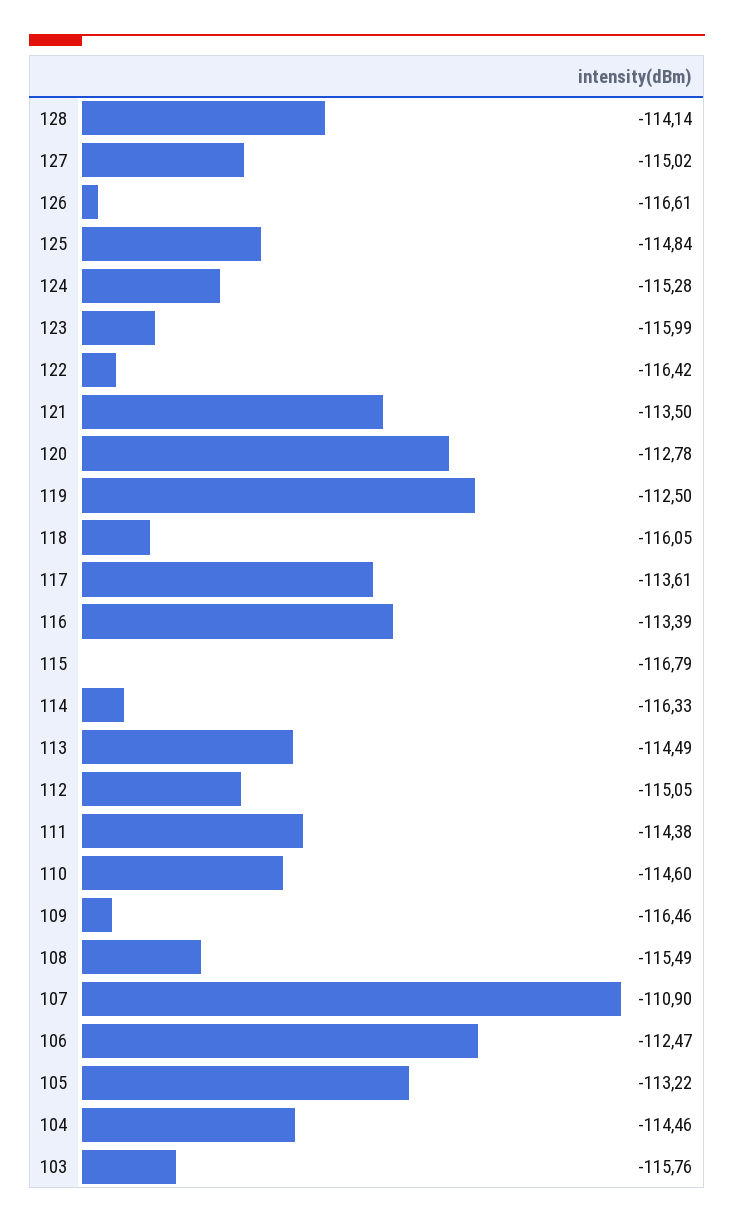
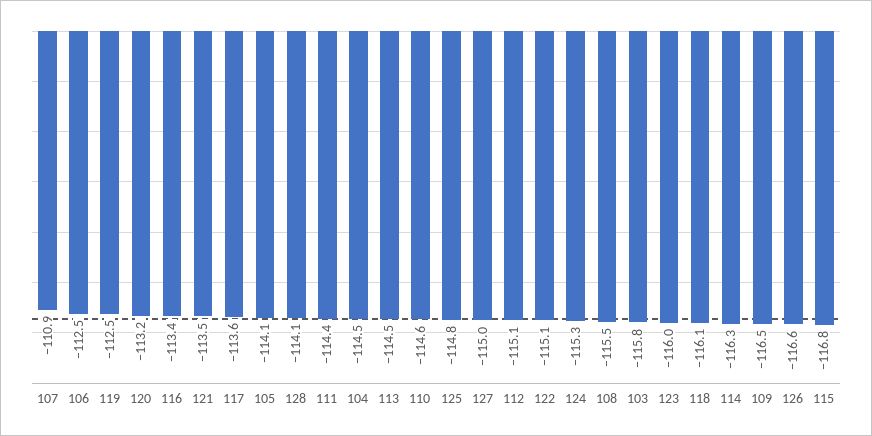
122: -116.42 -> -115.1
120: -112.78 -> -113.2
105: -113.22 -> -114.1

